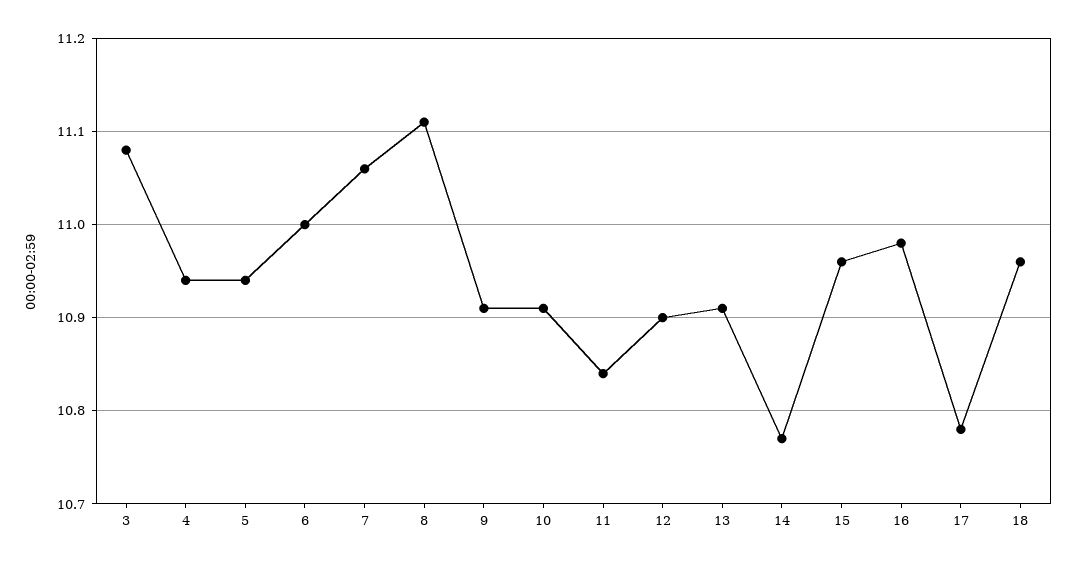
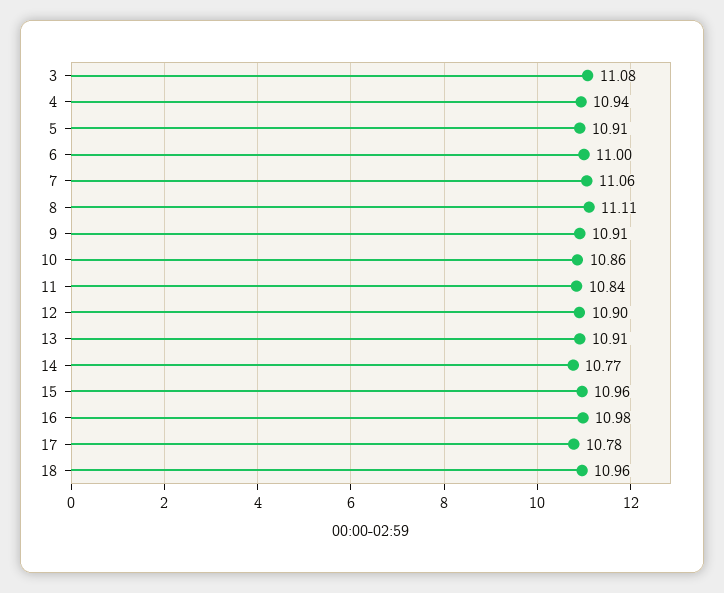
5: 10.94 -> 10.91
10: 10.91 -> 10.86

